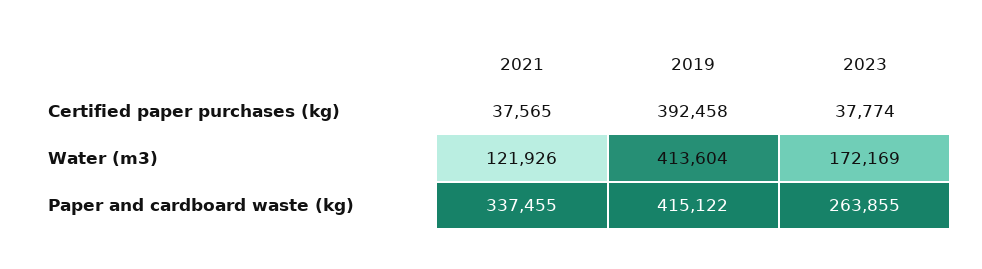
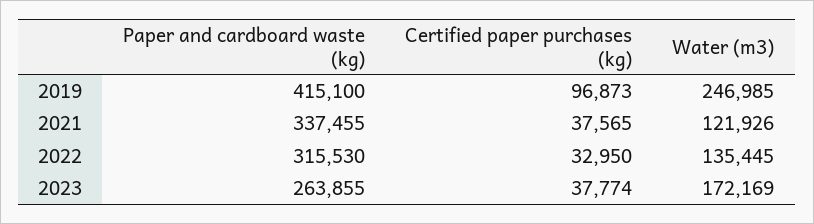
2019, Certified paper purchases (kg): 392458 -> 96873
2019, Water (m3): 413604 -> 246985
2019, Paper and cardboard waste (kg): 415122 -> 415100
2022, Paper and cardboard waste (kg): none -> 315530
2022, Certified paper purchases (kg): none -> 32950
2022, Water (m3): none -> 135445

